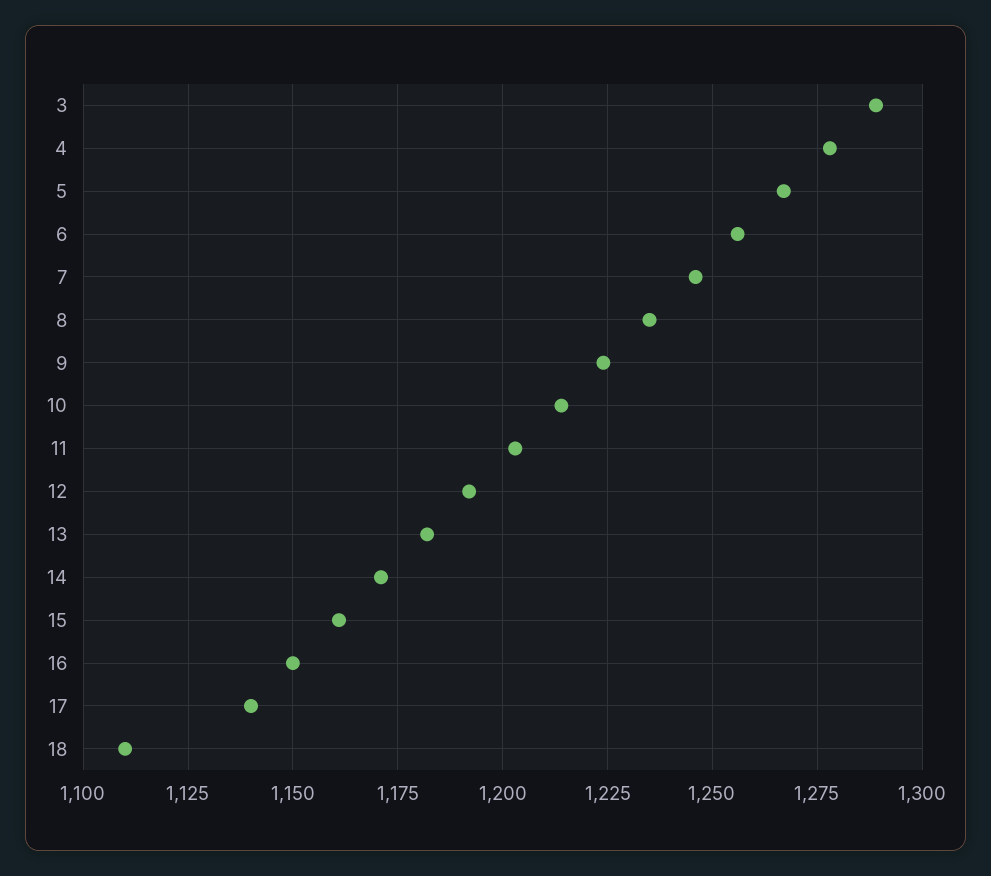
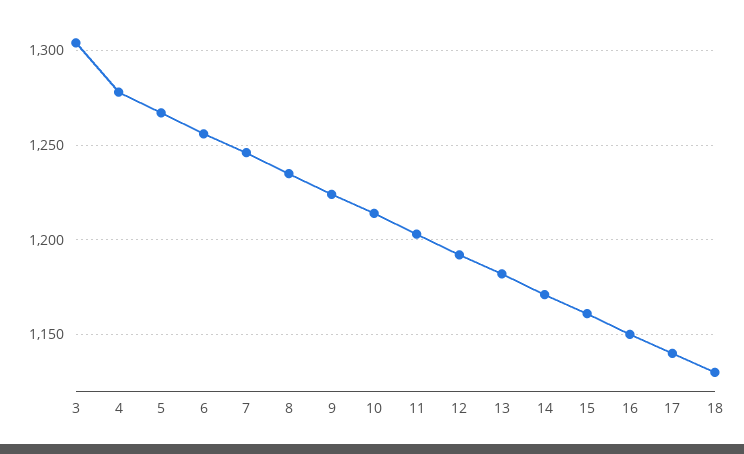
3: 1290 -> 1305
18: 1110 -> 1130

